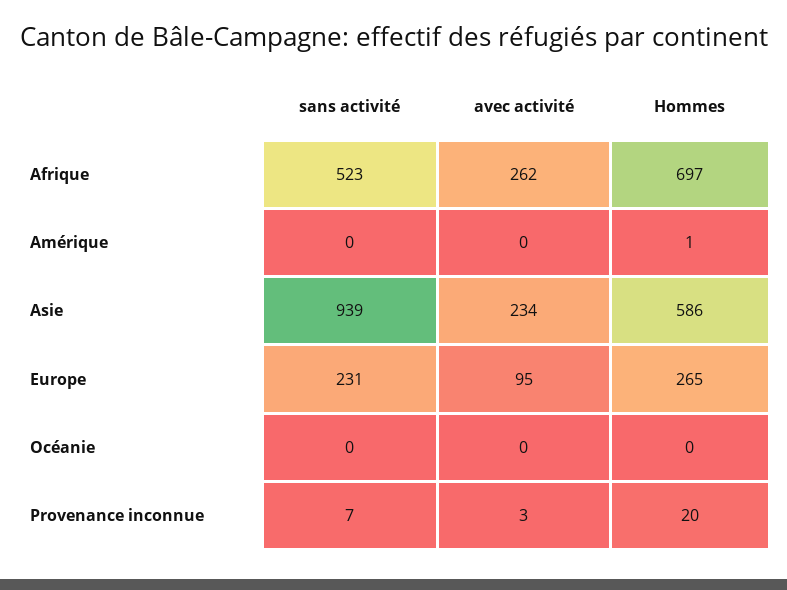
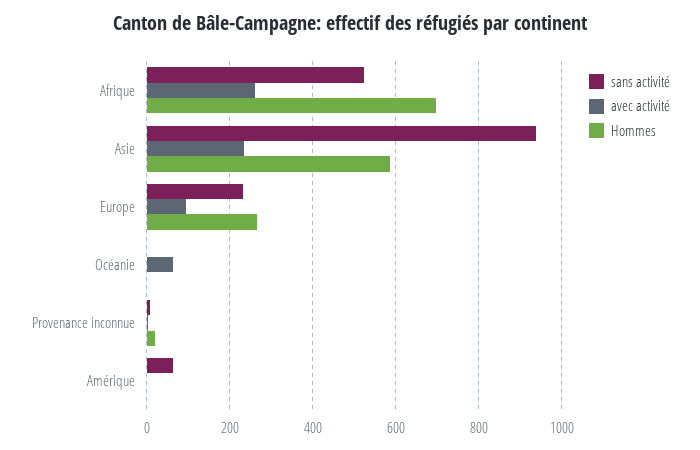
sans activité, Amérique: 0 -> 60
avec activité, Océanie: 0 -> 60

